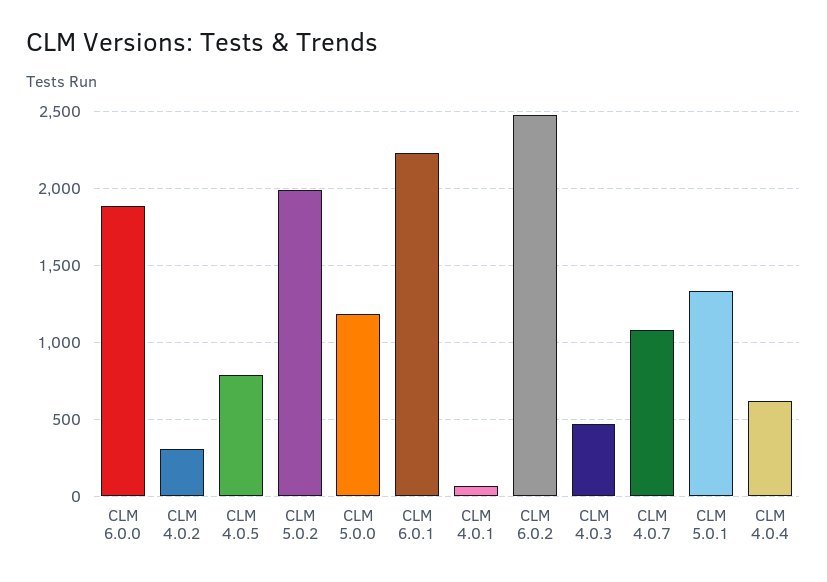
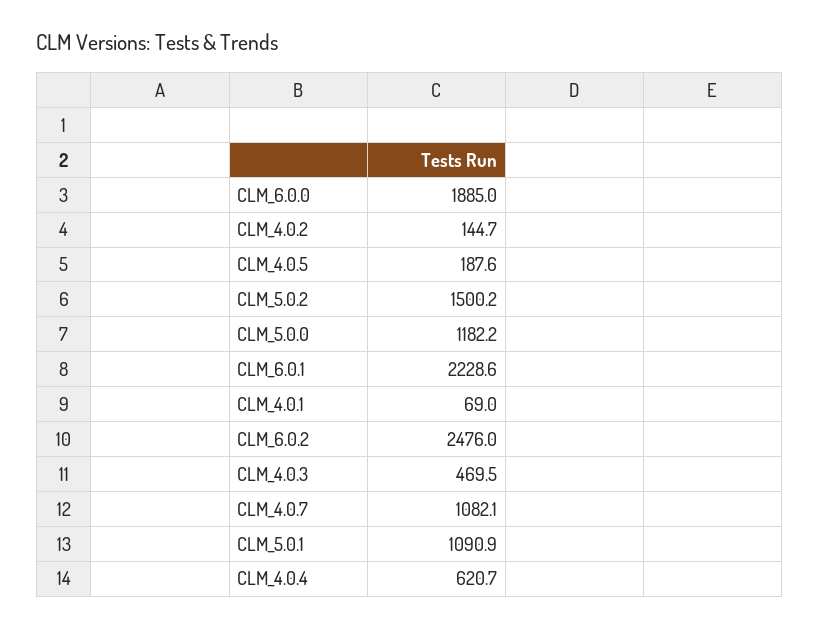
CLM 4.0.2: 300 -> 144.7
CLM 4.0.5: 800 -> 187.6
CLM 5.0.2: 2000 -> 1500.2
CLM 5.0.1: 1350 -> 1090.9

